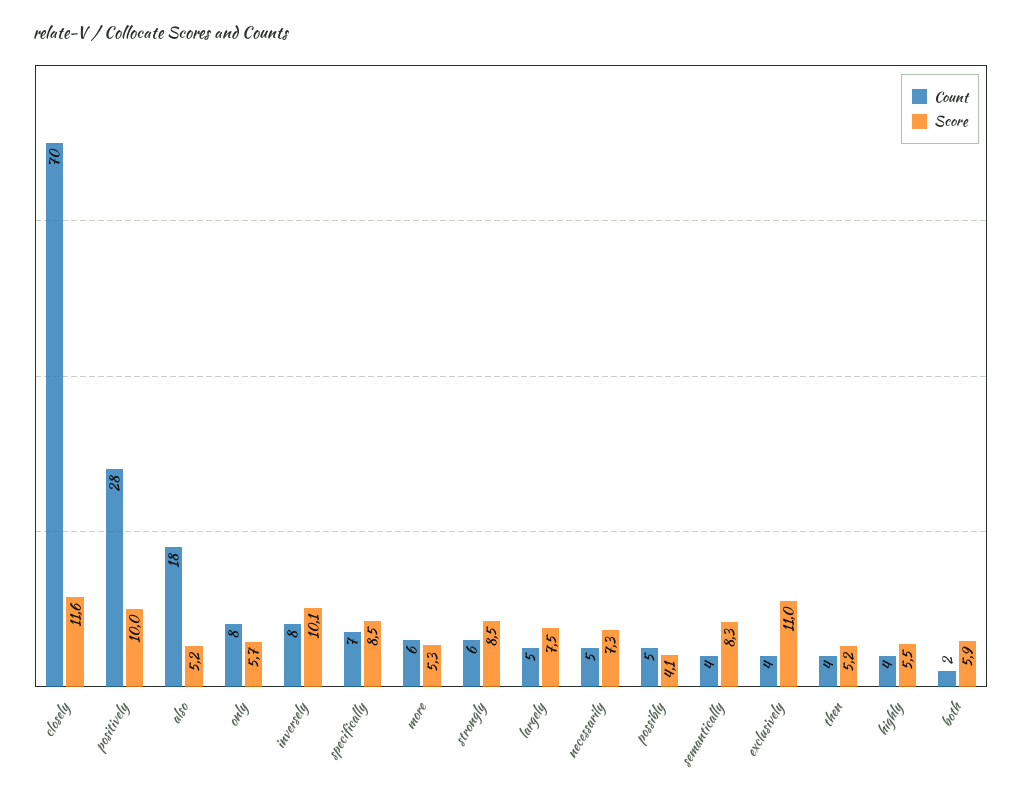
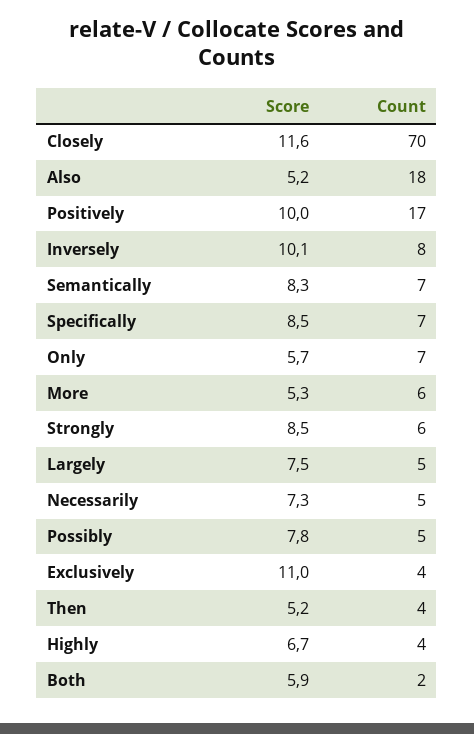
Count, positively: 28 -> 17
Count, only: 8 -> 7
Score, possibly: 4.1 -> 7.8
Count, semantically: 4 -> 7
Score, highly: 5.5 -> 6.7

